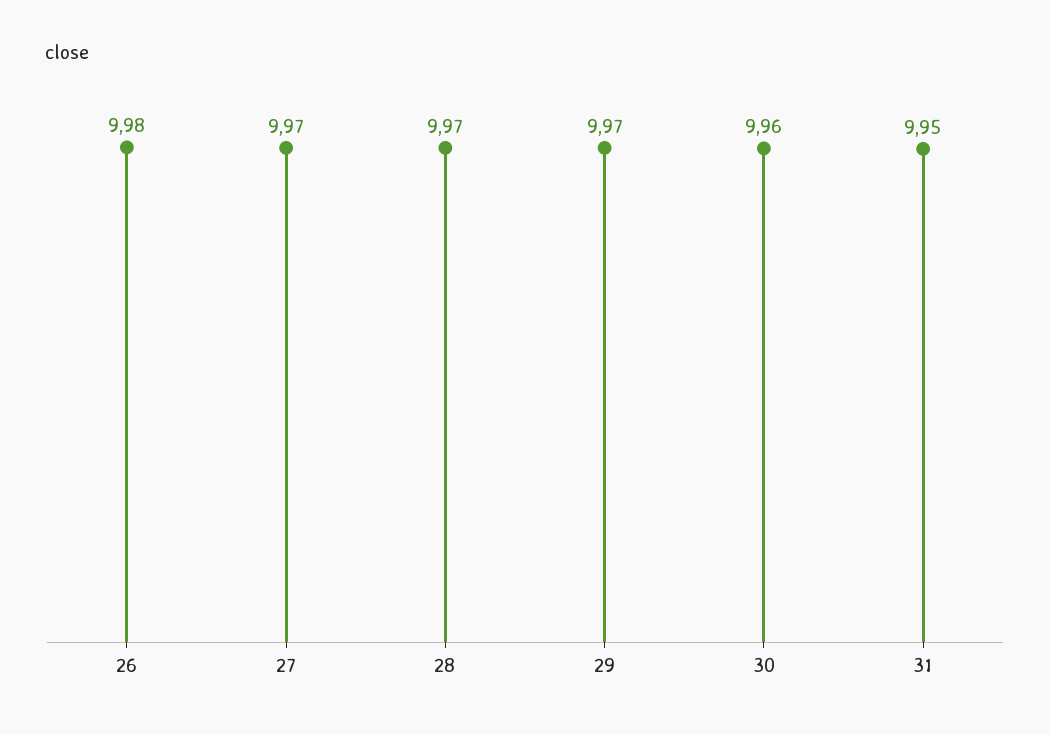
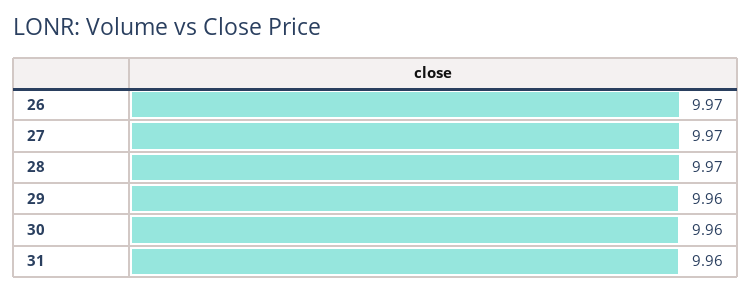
26: 9.98 -> 9.97
29: 9.97 -> 9.96
31: 9.95 -> 9.96

